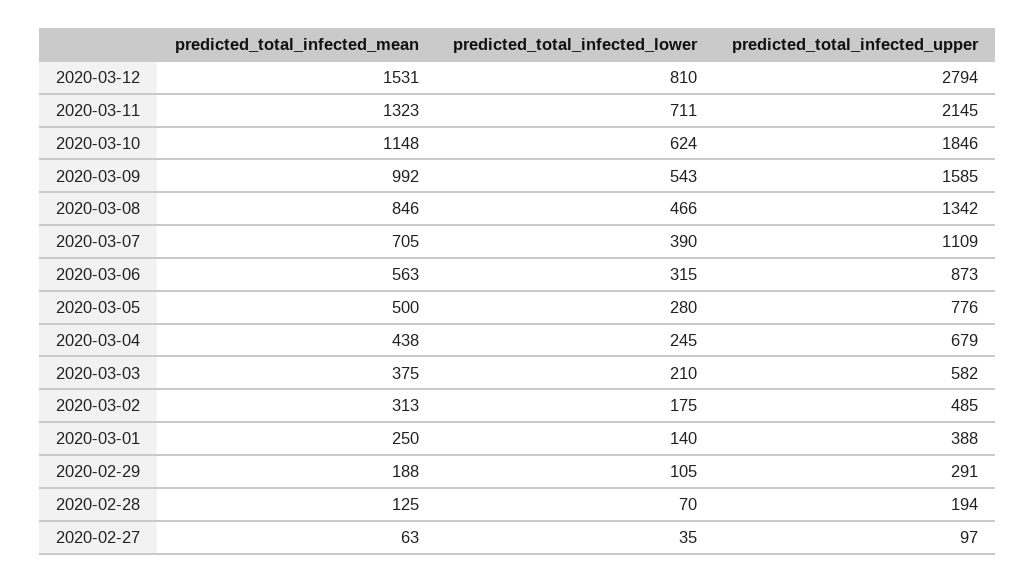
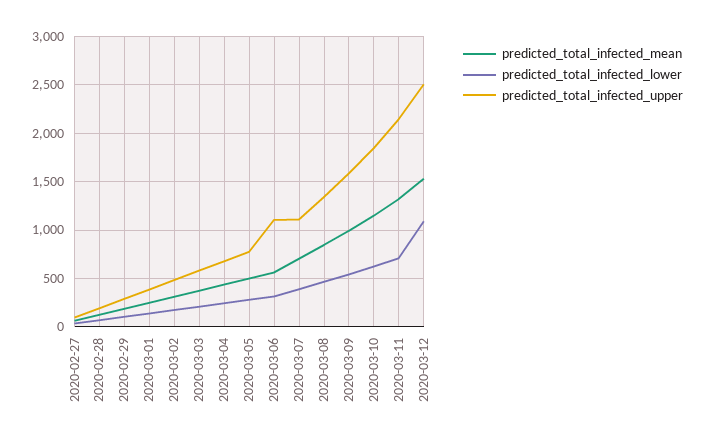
predicted_total_infected_lower, 2020-03-12: 810 -> 1100
predicted_total_infected_upper, 2020-03-12: 2794 -> 2500
predicted_total_infected_upper, 2020-03-06: 873 -> 1100

